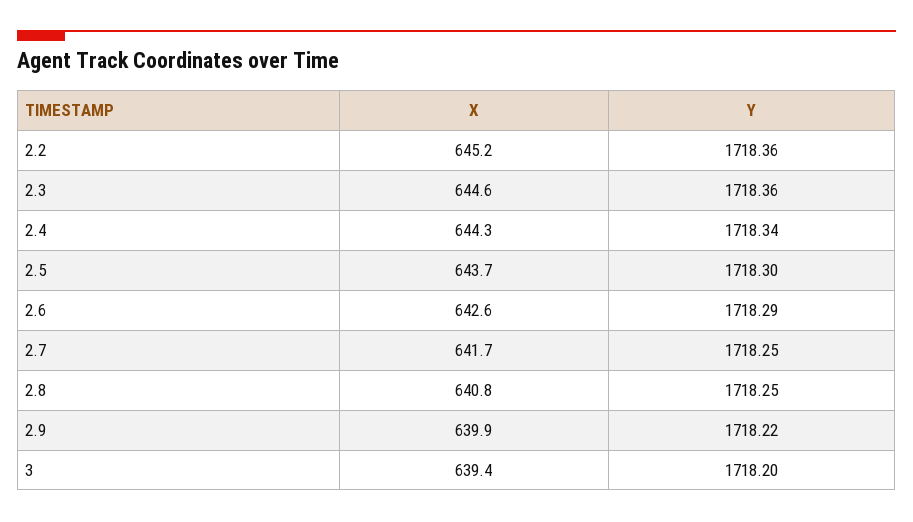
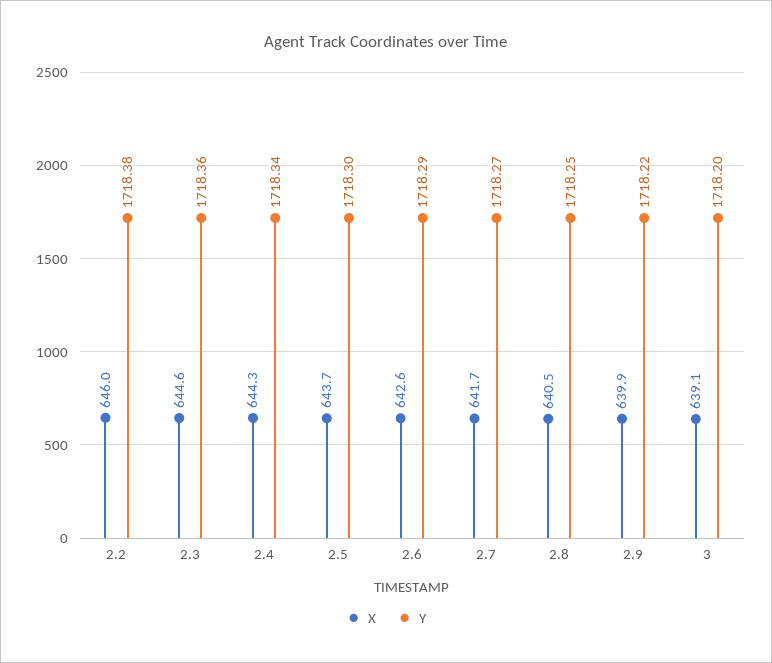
X, 2.2: 645.2 -> 646
Y, 2.2: 1718.36 -> 1718.38
Y, 2.7: 1718.25 -> 1718.27
X, 2.8: 640.8 -> 640.5
X, 3: 639.4 -> 639.1

